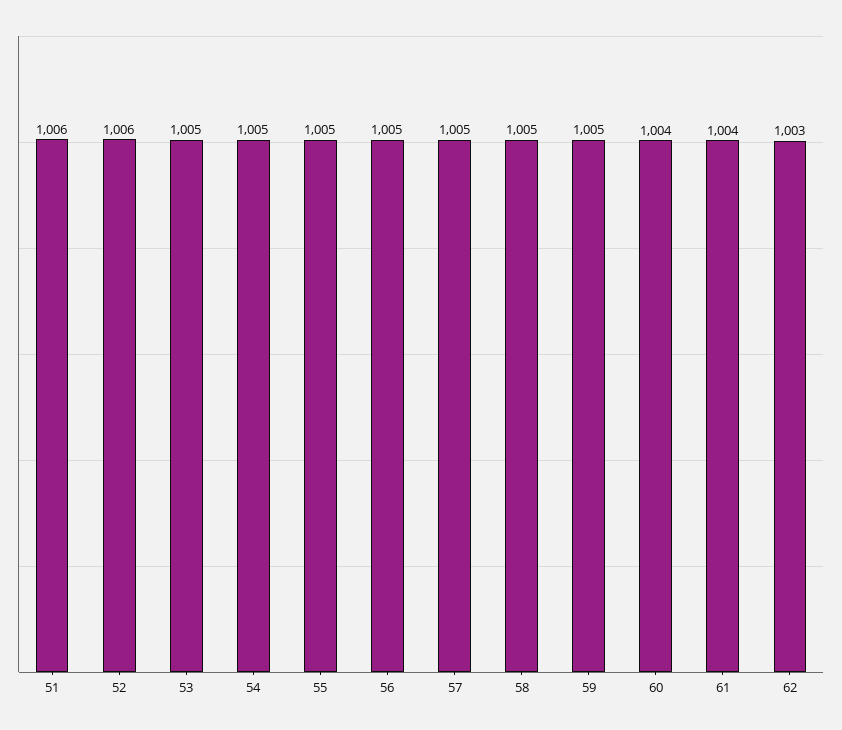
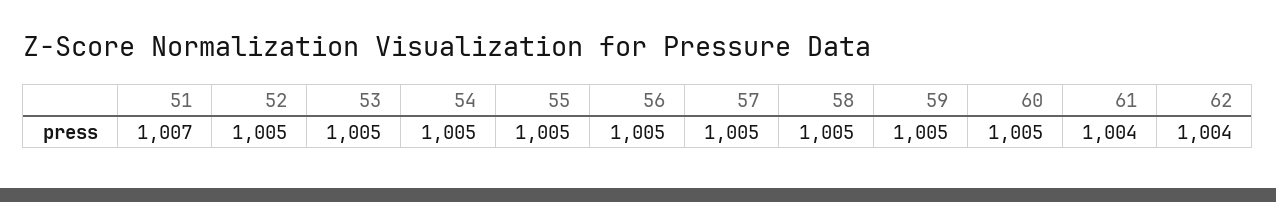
51: 1006 -> 1007
52: 1006 -> 1005
60: 1004 -> 1005
62: 1003 -> 1004

